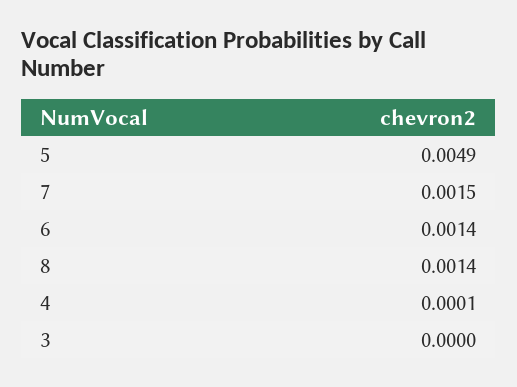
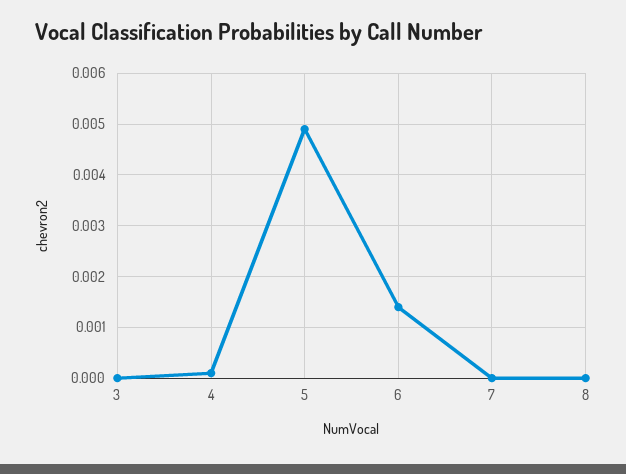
7: 0.0015 -> 0
8: 0.0014 -> 0

